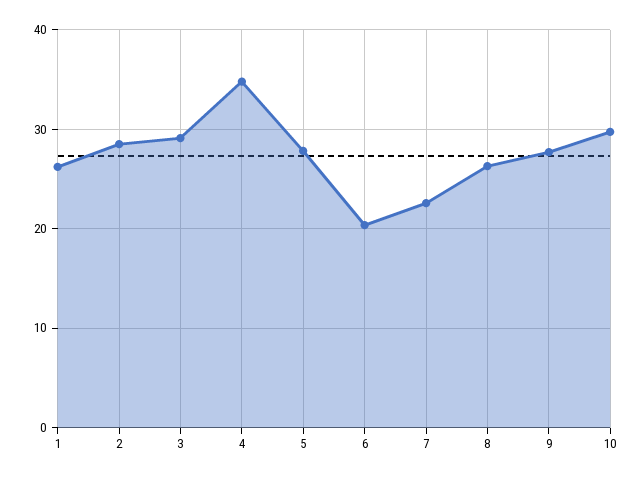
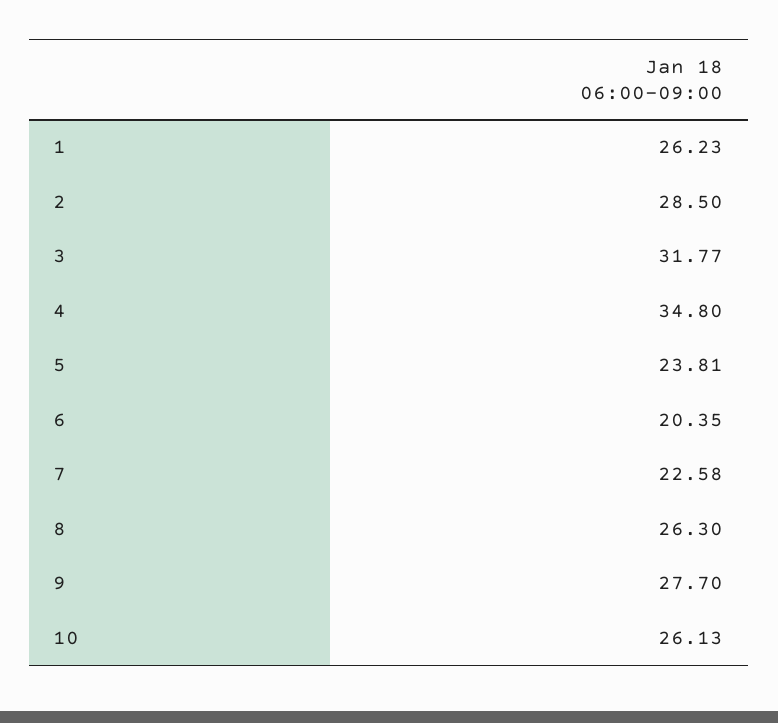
3: 29 -> 31.77
5: 28 -> 23.81
10: 30 -> 26.13

